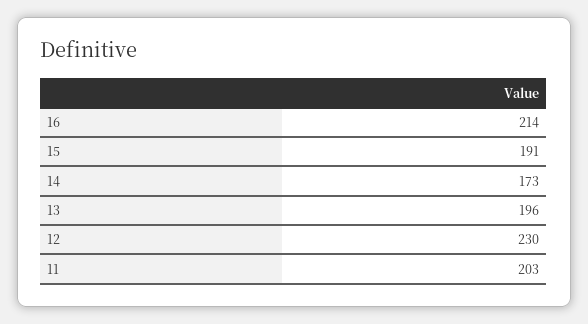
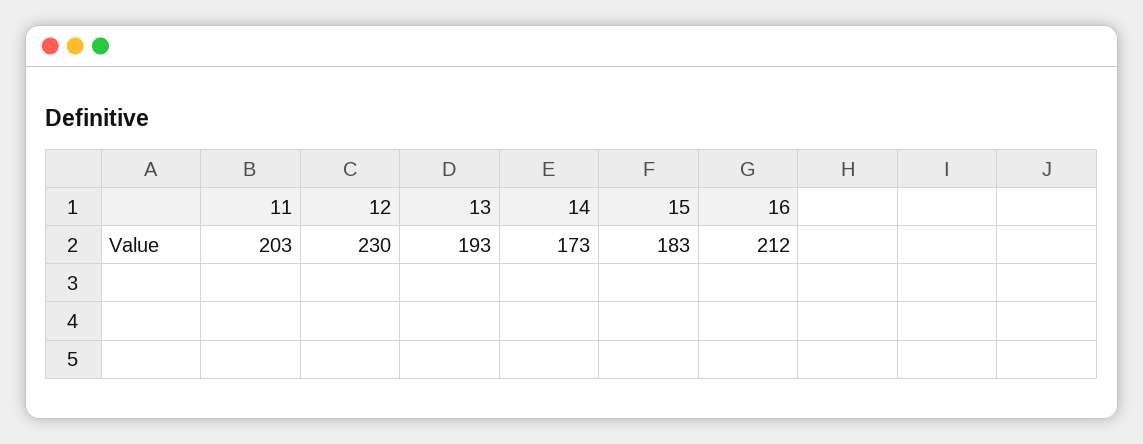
16: 214 -> 212
15: 191 -> 183
13: 196 -> 193

